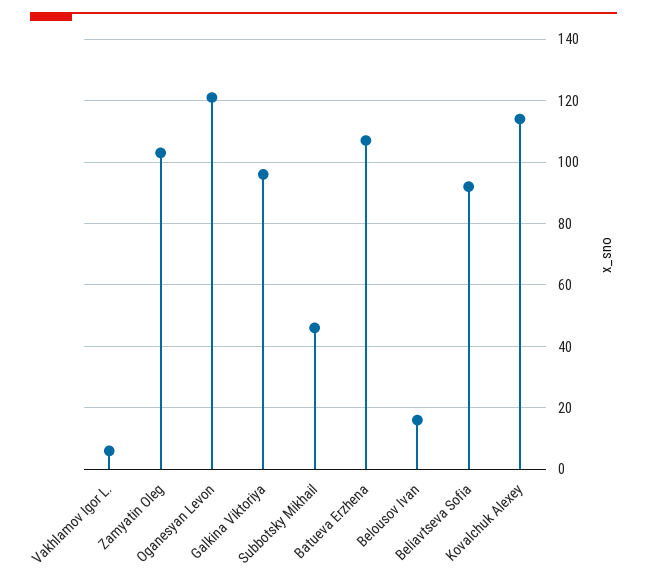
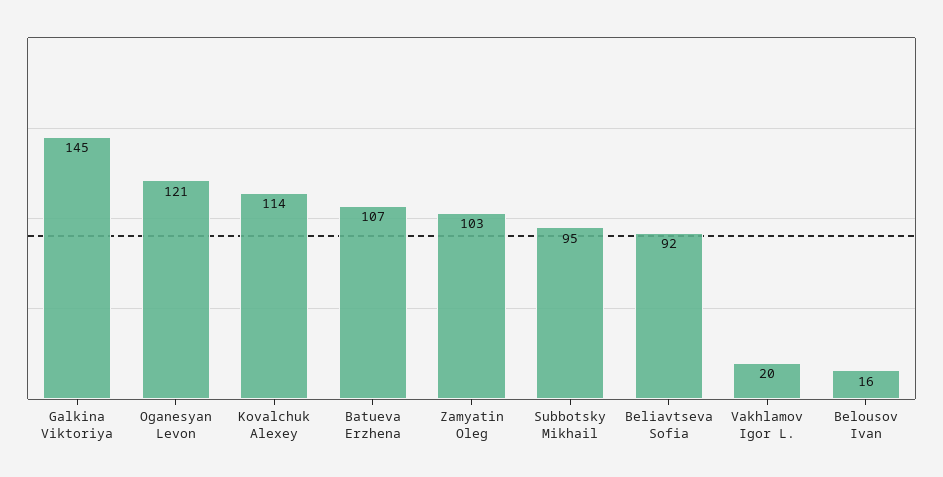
Vakhlamov Igor L.: 5 -> 20
Galkina Viktoriya: 95 -> 145
Subbotsky Mikhail: 45 -> 95

